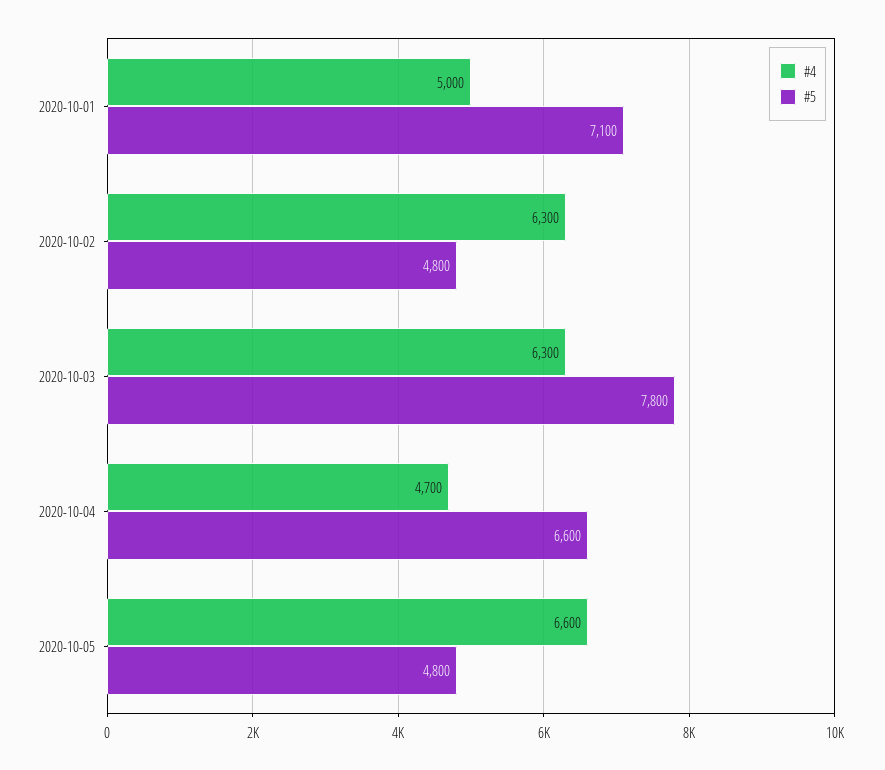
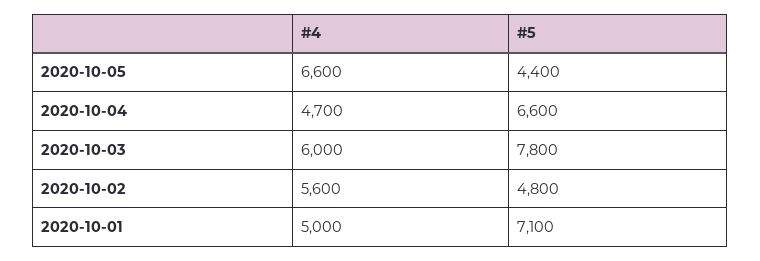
#4, 2020-10-02: 6300 -> 5600
#4, 2020-10-03: 6300 -> 6000
#5, 2020-10-05: 4800 -> 4400

